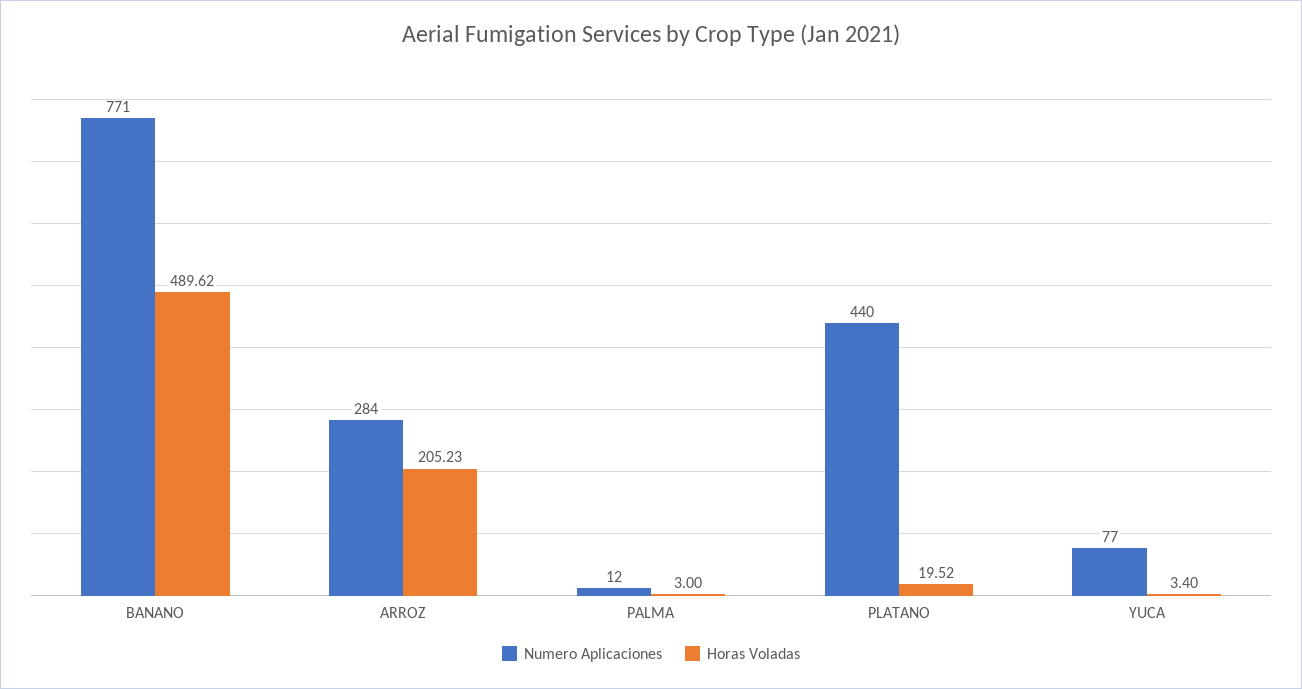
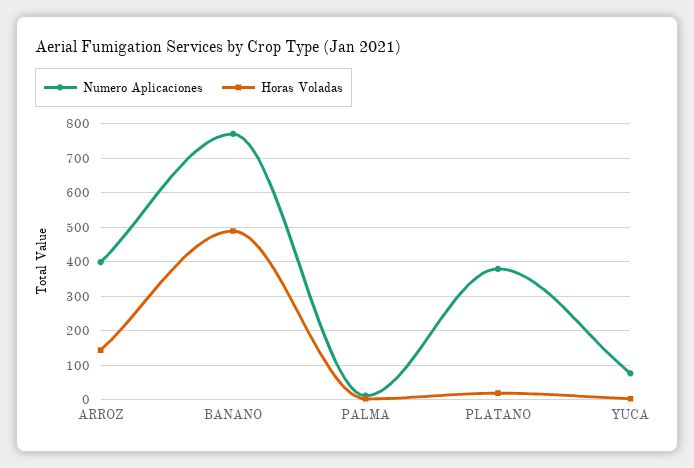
Numero Aplicaciones, ARROZ: 284 -> 400
Horas Voladas, ARROZ: 205.23 -> 140
Numero Aplicaciones, PLATANO: 440 -> 380

